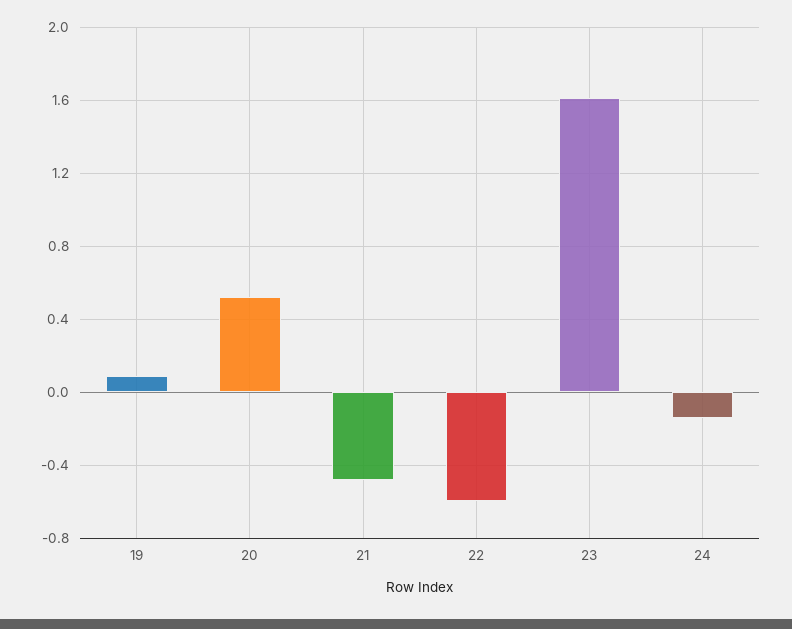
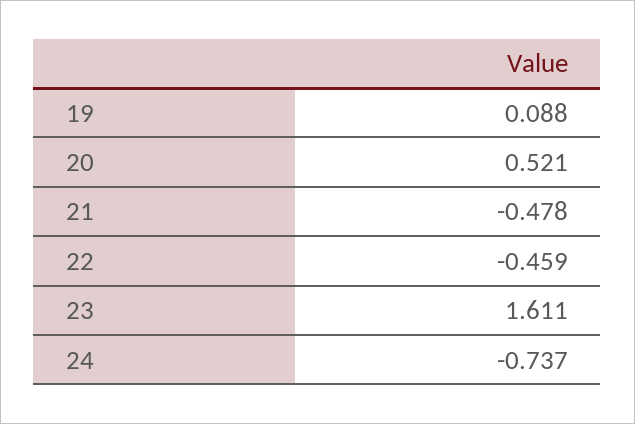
22: -0.6 -> -0.459
24: -0.15 -> -0.737

